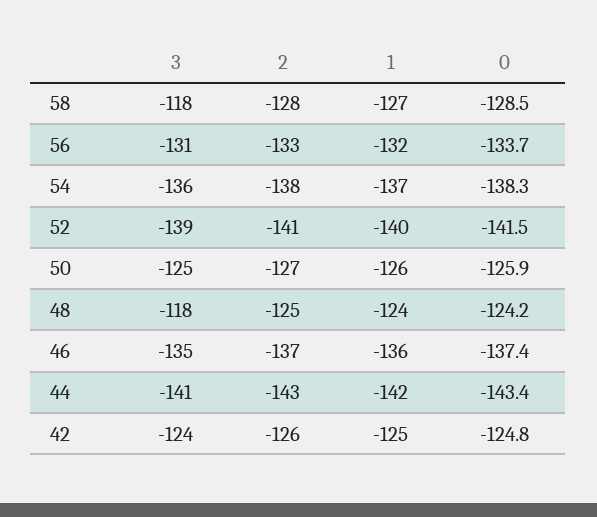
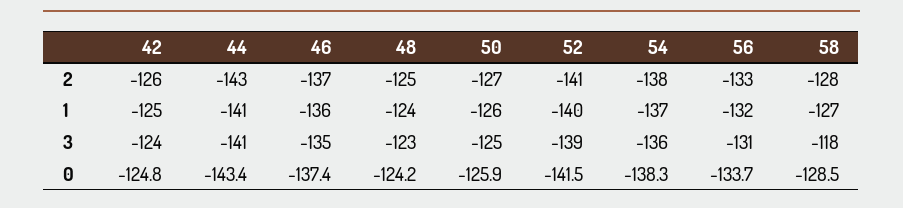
3, 48: -118 -> -123
1, 44: -142 -> -141

